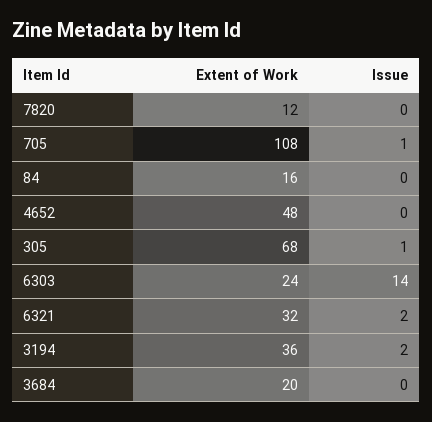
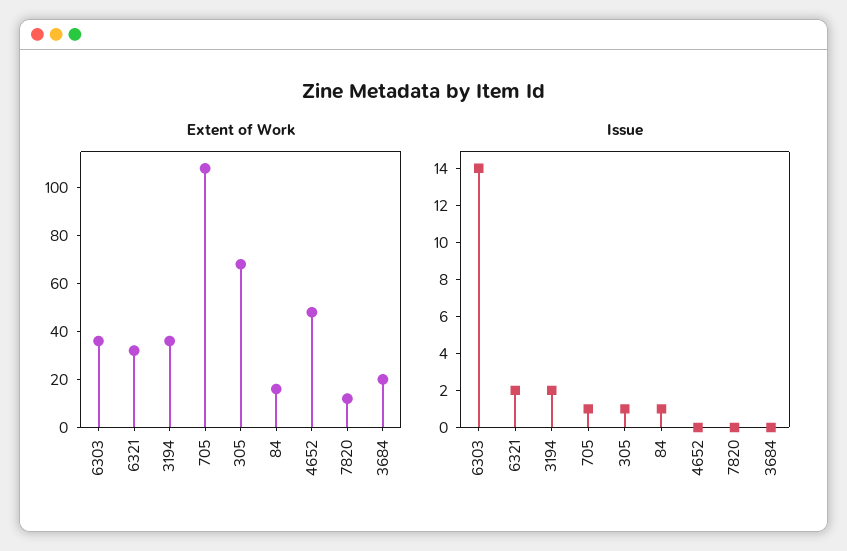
Issue, 84: 0 -> 1
Extent of Work, 6303: 24 -> 35

